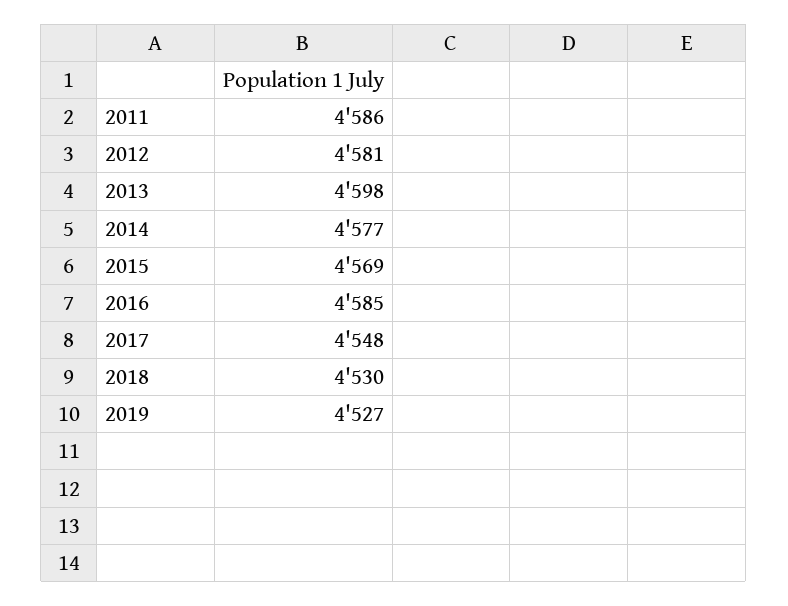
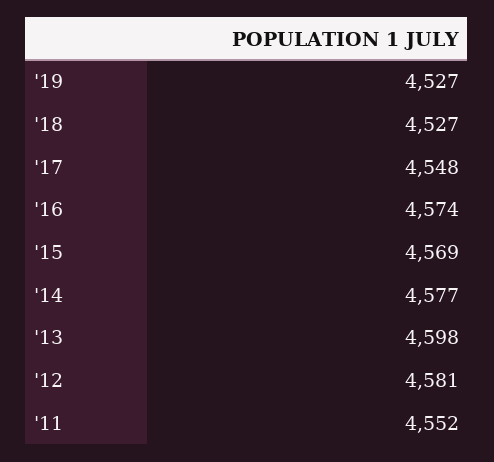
2011: 4586 -> 4552
2016: 4585 -> 4574
2018: 4530 -> 4527

